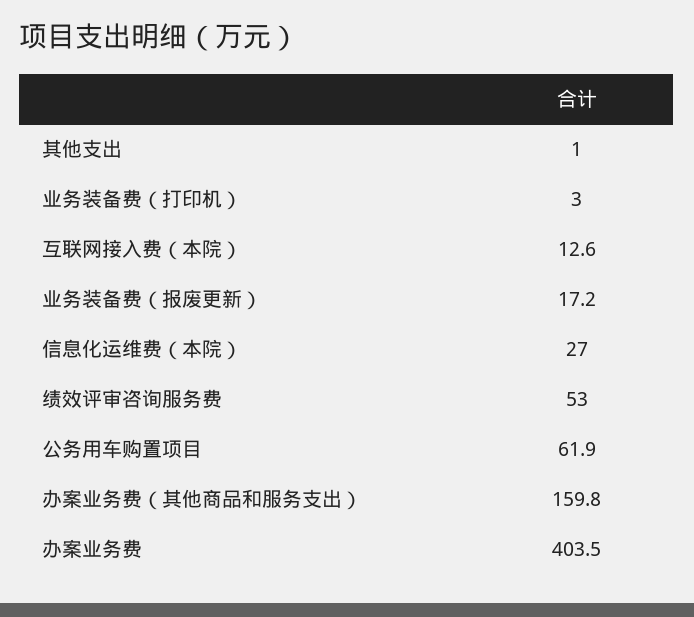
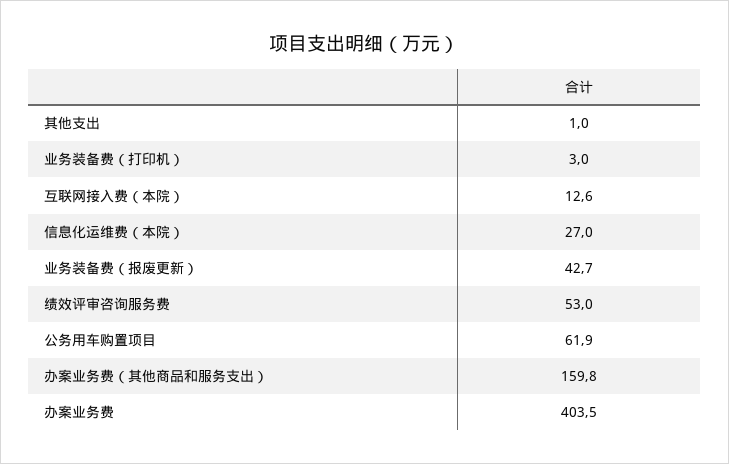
业务装备费（报废更新）: 17.2 -> 42.7

